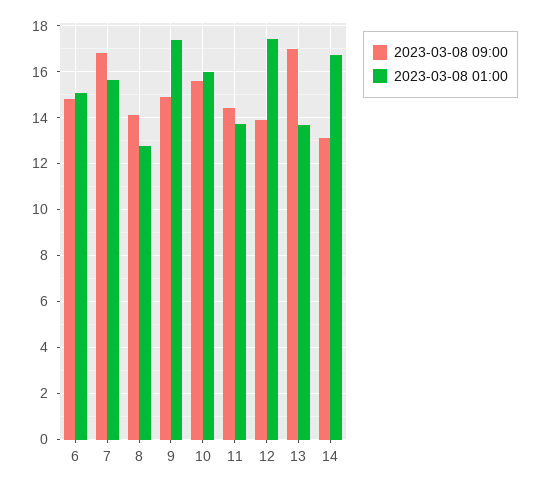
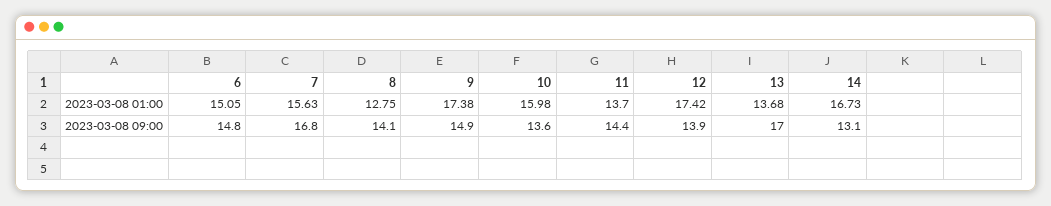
2023-03-08 09:00, 10: 15.5 -> 13.6

